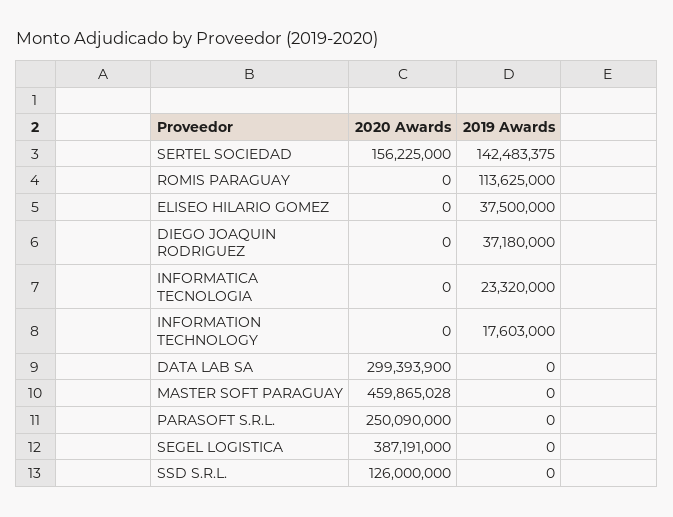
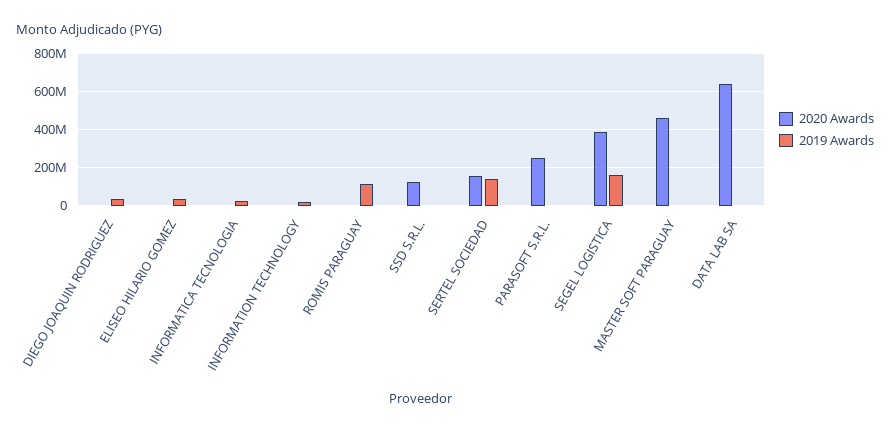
2020 Awards, DATA LAB SA: 299393900 -> 650000000
2019 Awards, SEGEL LOGISTICA: 0 -> 150000000

